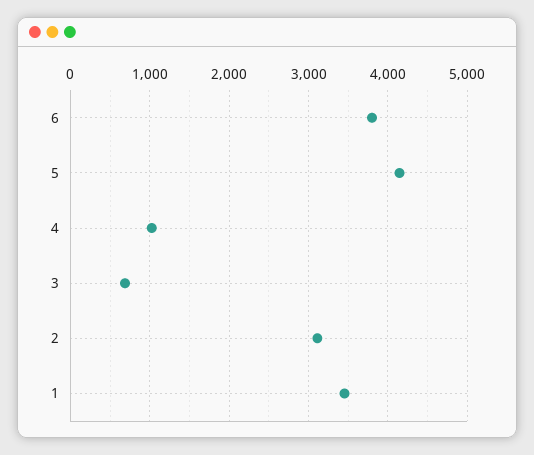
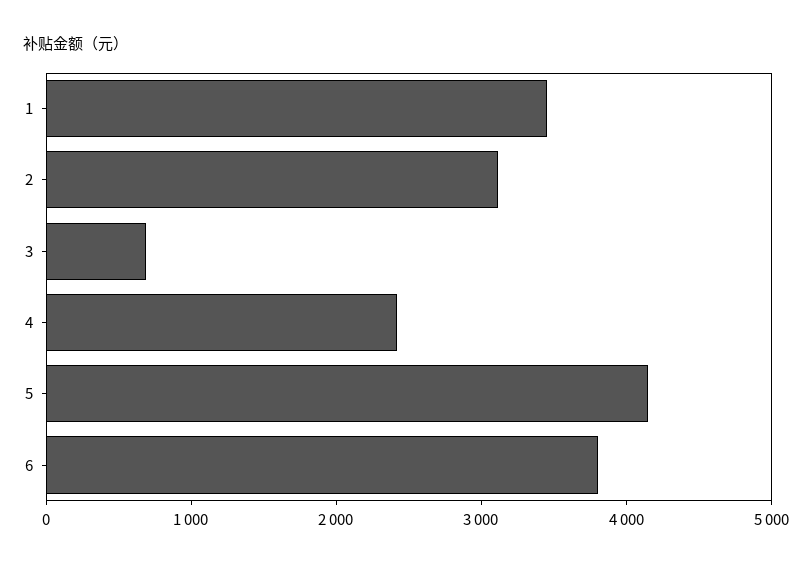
4: 1000 -> 2400

